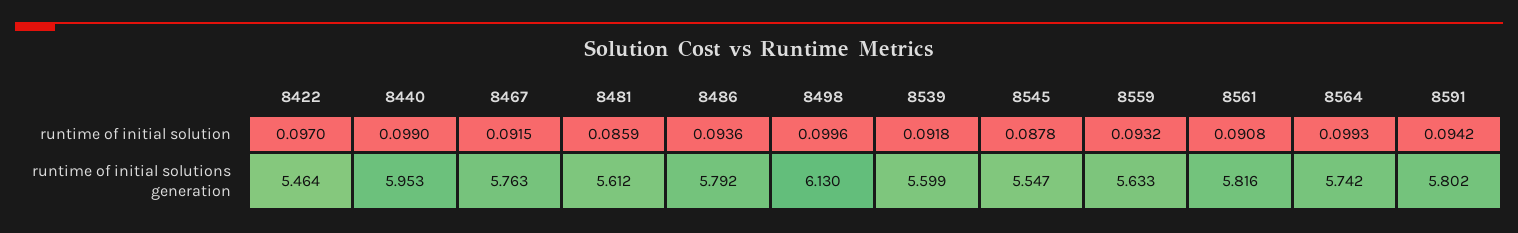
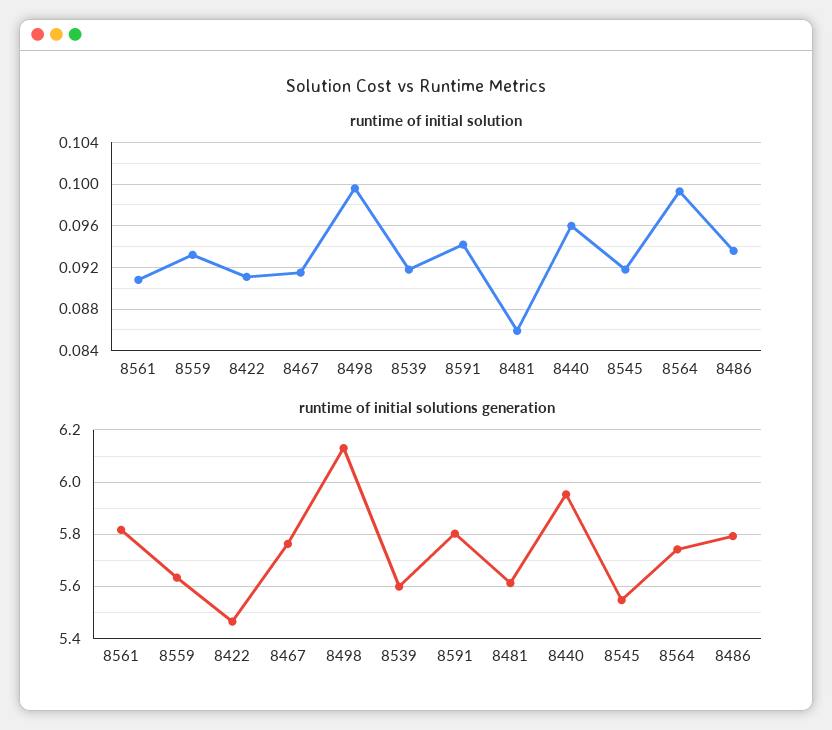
runtime of initial solution, 8422: 0.097 -> 0.091
runtime of initial solution, 8440: 0.099 -> 0.096
runtime of initial solution, 8545: 0.0878 -> 0.092

